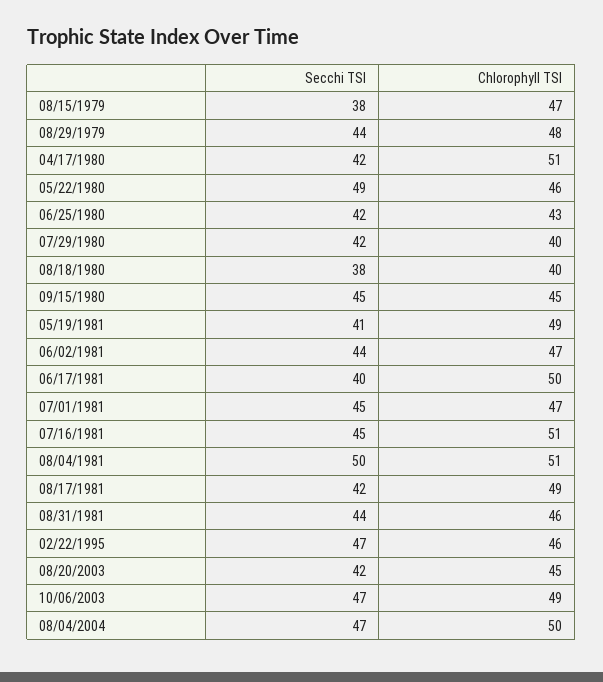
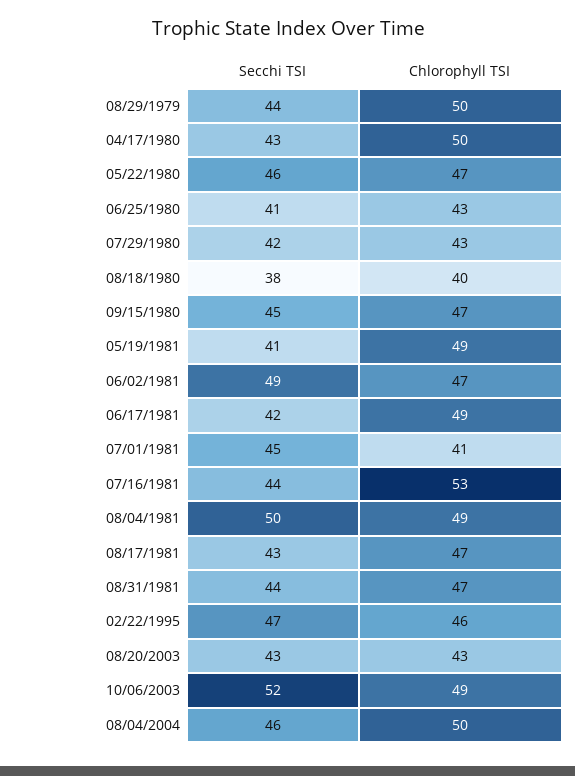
Secchi TSI, 08/15/1979: 38 -> none
Chlorophyll TSI, 08/15/1979: 47 -> none
Chlorophyll TSI, 08/29/1979: 48 -> 50
Secchi TSI, 04/17/1980: 42 -> 43
Chlorophyll TSI, 04/17/1980: 51 -> 50
Secchi TSI, 05/22/1980: 49 -> 46
Chlorophyll TSI, 05/22/1980: 46 -> 47
Secchi TSI, 06/25/1980: 42 -> 41
Chlorophyll TSI, 07/29/1980: 40 -> 43
Chlorophyll TSI, 09/15/1980: 45 -> 47
Secchi TSI, 06/02/1981: 44 -> 49
Secchi TSI, 06/17/1981: 40 -> 42
Chlorophyll TSI, 06/17/1981: 50 -> 49
Chlorophyll TSI, 07/01/1981: 47 -> 41
Secchi TSI, 07/16/1981: 45 -> 44
Chlorophyll TSI, 07/16/1981: 51 -> 53
Chlorophyll TSI, 08/04/1981: 51 -> 49
Secchi TSI, 08/17/1981: 42 -> 43
Chlorophyll TSI, 08/17/1981: 49 -> 47
Chlorophyll TSI, 08/31/1981: 46 -> 47
Secchi TSI, 08/20/2003: 42 -> 43
Chlorophyll TSI, 08/20/2003: 45 -> 43
Secchi TSI, 10/06/2003: 47 -> 52
Secchi TSI, 08/04/2004: 47 -> 46

